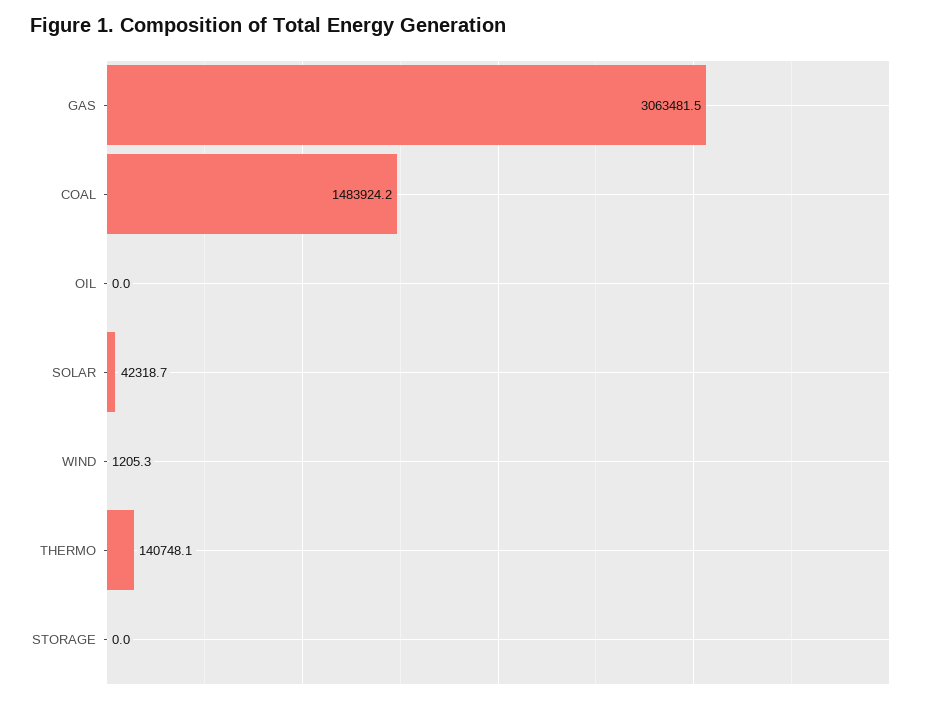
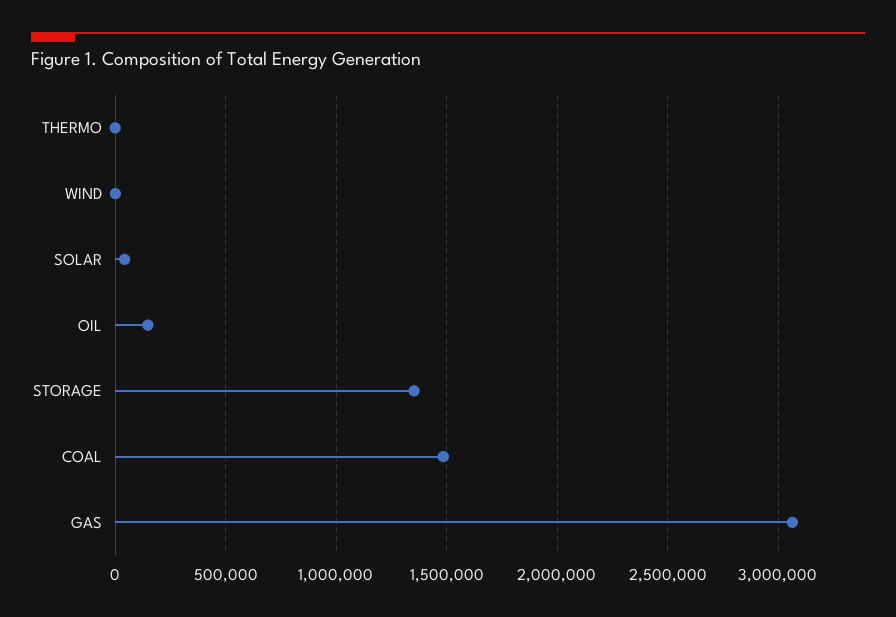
OIL: 0 -> 150000
THERMO: 140748.1 -> 0
STORAGE: 0 -> 1350000

